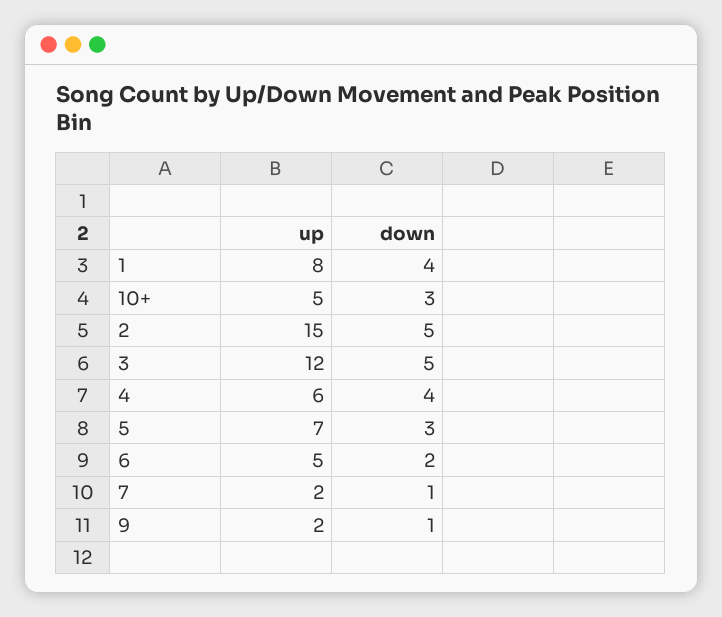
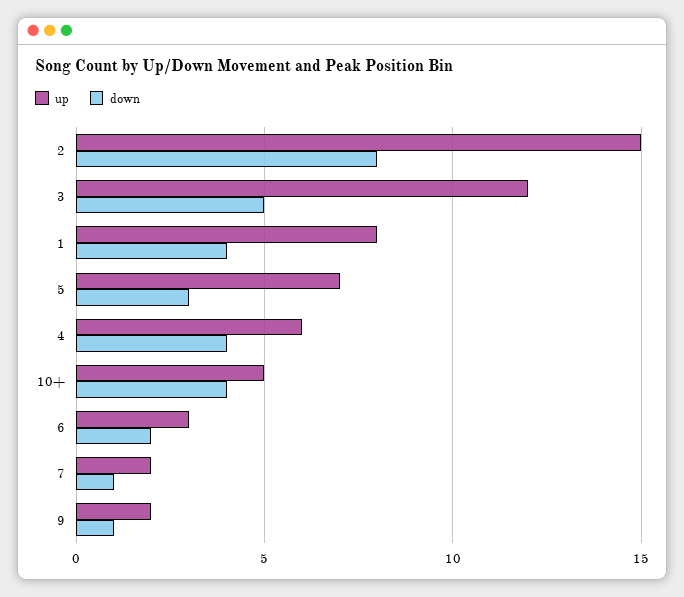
down, 10+: 3 -> 4
down, 2: 5 -> 8
up, 6: 5 -> 3

